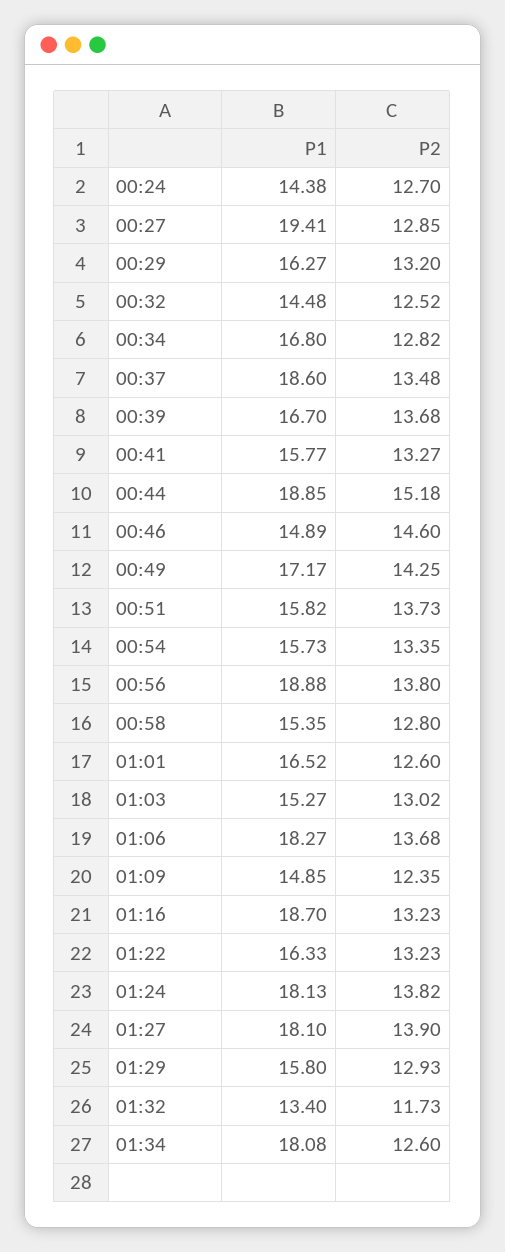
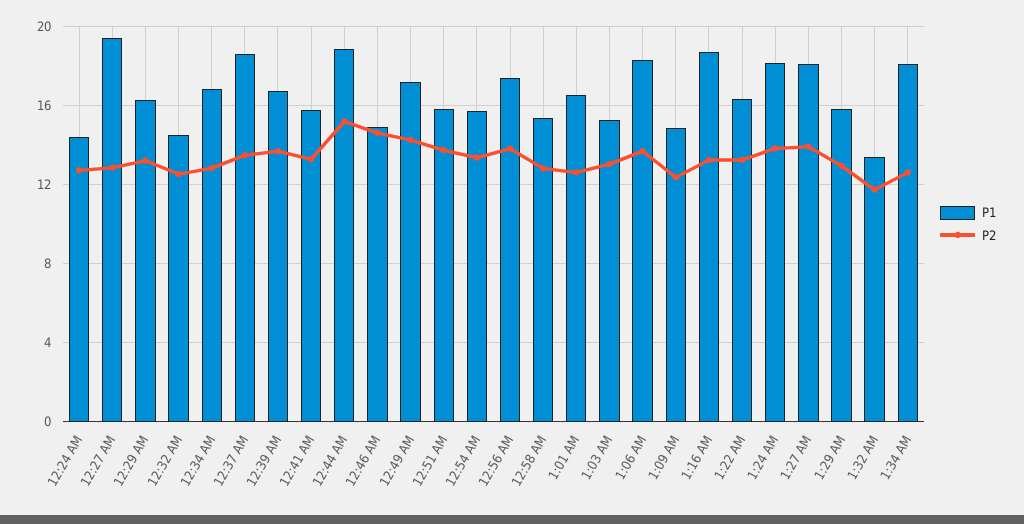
P1, 00:56: 18.88 -> 17.5

